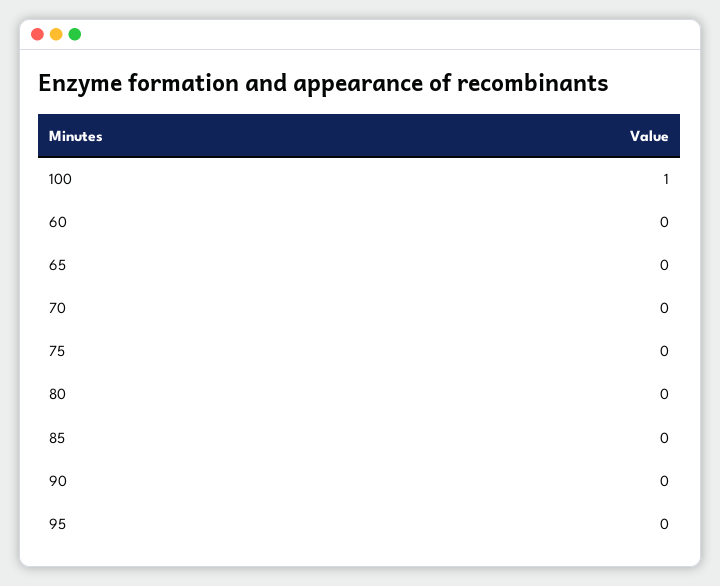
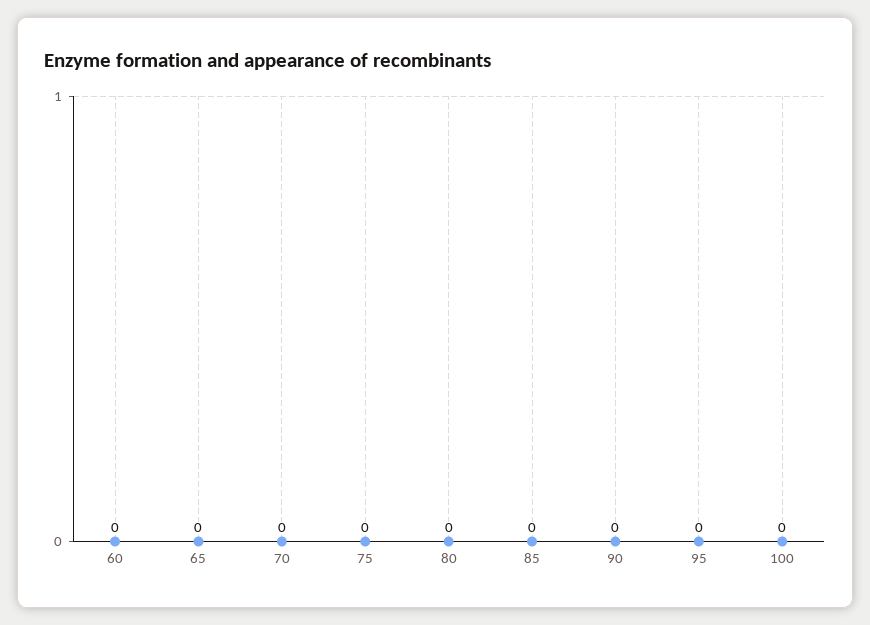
100: 1 -> 0

